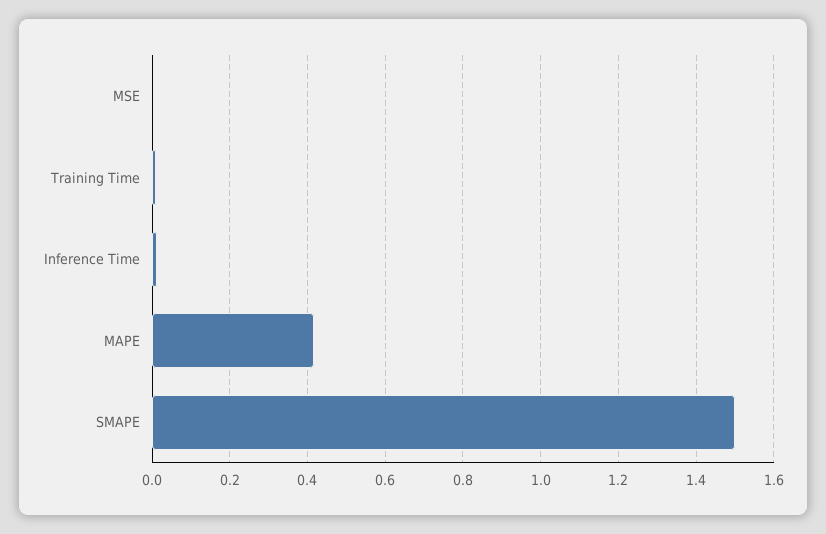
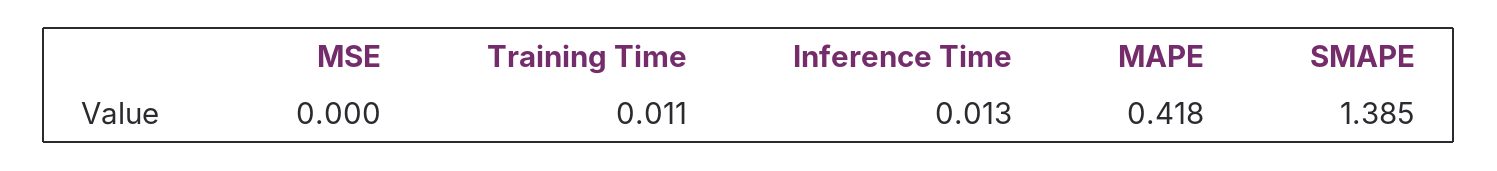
SMAPE: 1.5 -> 1.385

